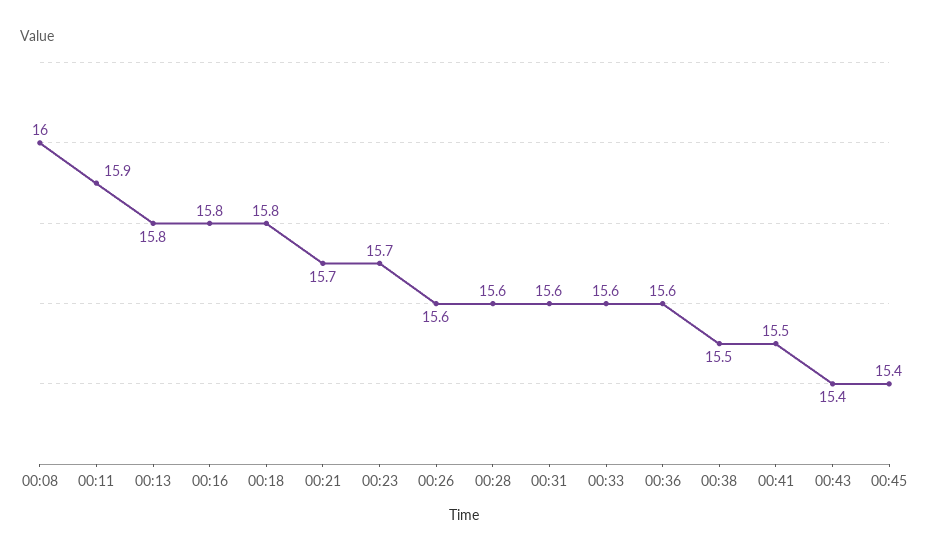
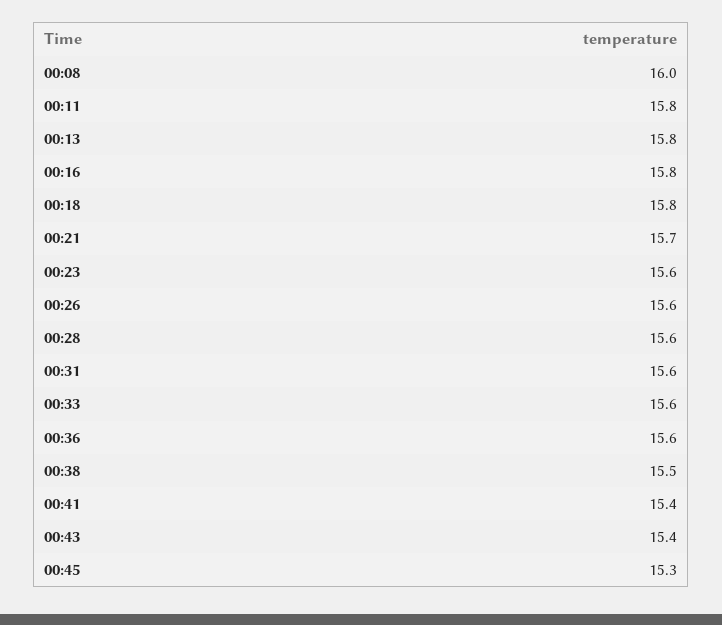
00:11: 15.9 -> 15.8
00:23: 15.7 -> 15.6
00:41: 15.5 -> 15.4
00:45: 15.4 -> 15.3

